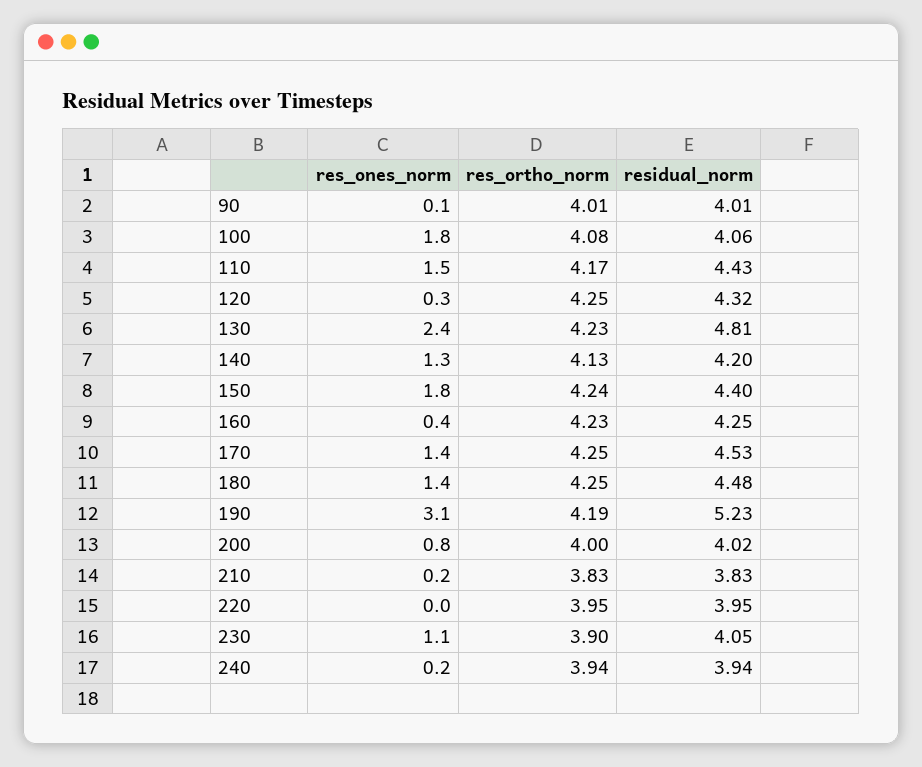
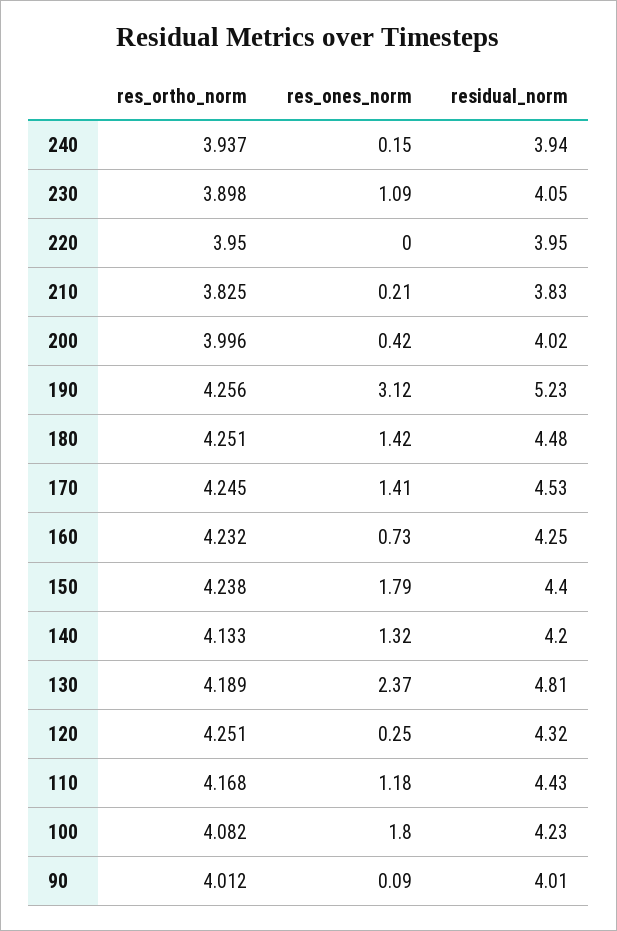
residual_norm, 100: 4.06 -> 4.23
res_ones_norm, 110: 1.5 -> 1.18
res_ortho_norm, 130: 4.23 -> 4.189
res_ones_norm, 160: 0.4 -> 0.73
res_ortho_norm, 190: 4.19 -> 4.256
res_ones_norm, 200: 0.8 -> 0.42

